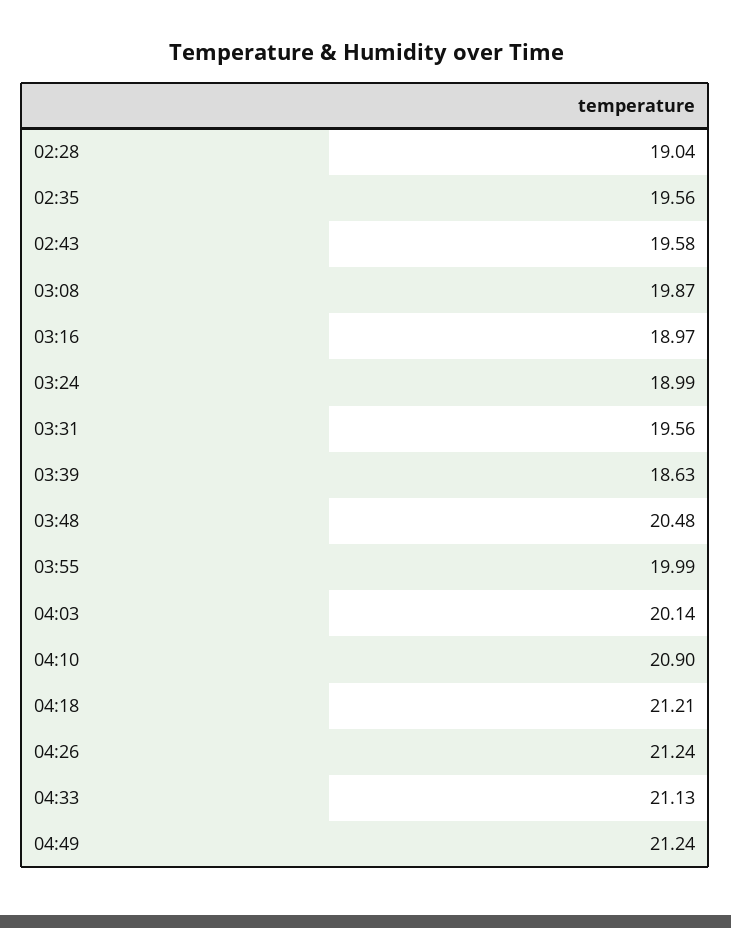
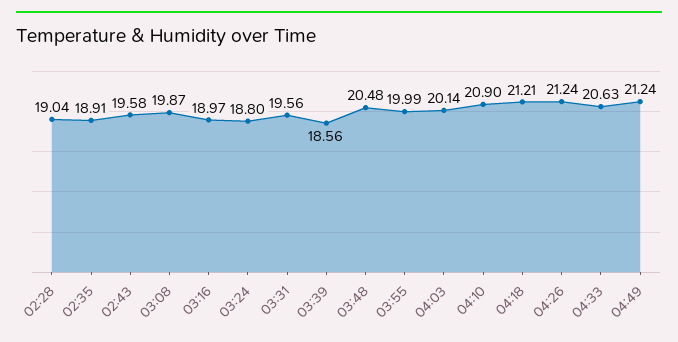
02:35: 19.56 -> 18.91
03:24: 18.99 -> 18.8
03:39: 18.63 -> 18.56
04:33: 21.13 -> 20.63

